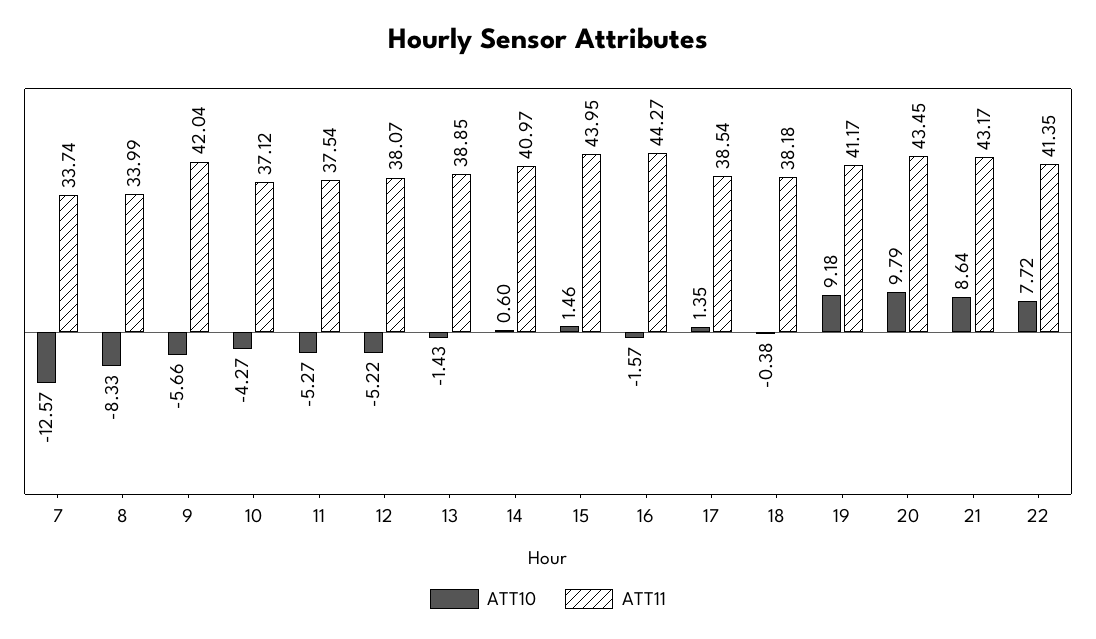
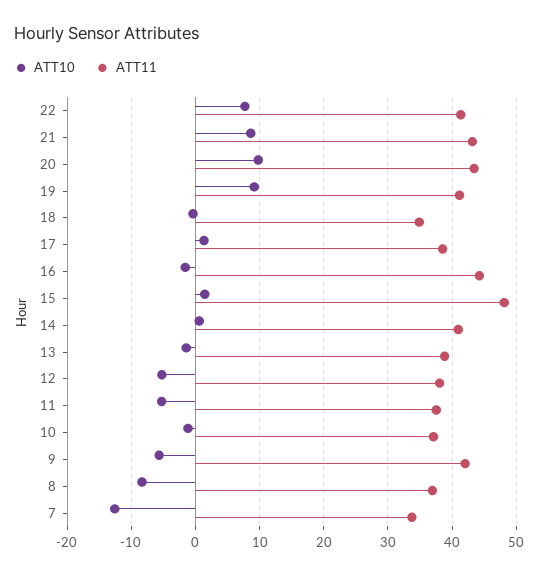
ATT11, 8: 33.99 -> 37
ATT10, 10: -4.27 -> -1
ATT11, 15: 43.95 -> 48
ATT11, 18: 38.18 -> 35

